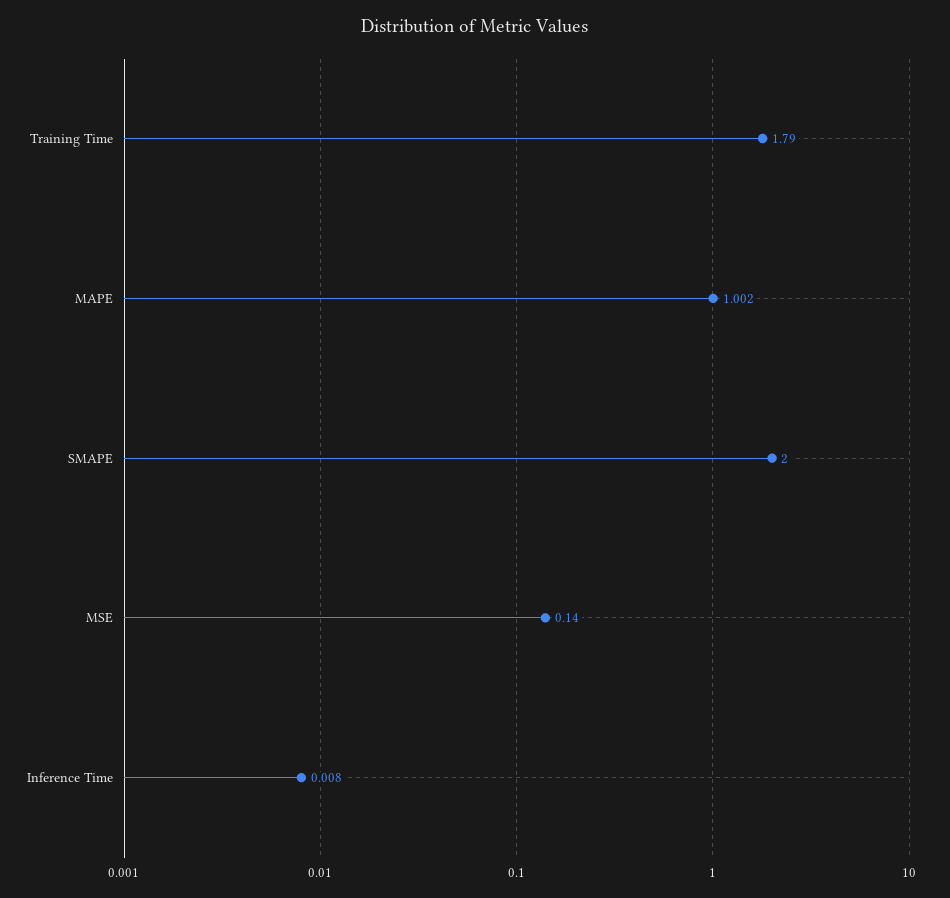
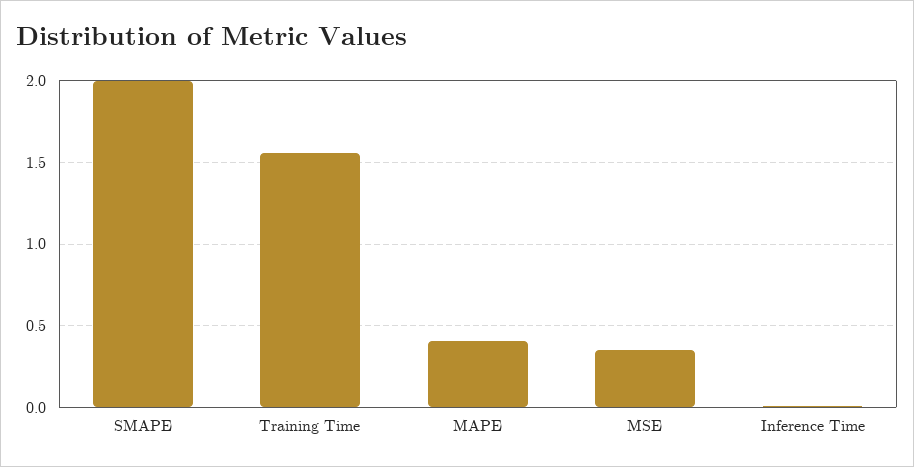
Training Time: 1.79 -> 1.55
MAPE: 1.002 -> 0.4
MSE: 0.14 -> 0.35

